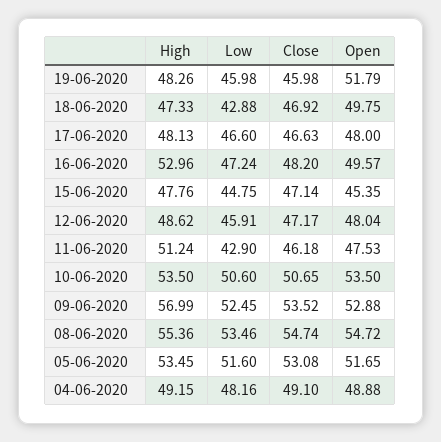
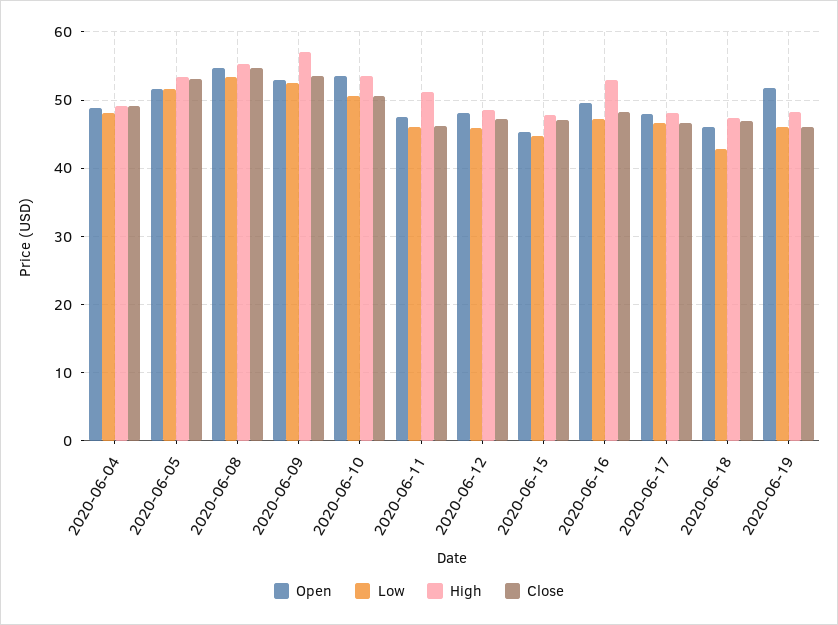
Open, 18-06-2020: 49.75 -> 46
Low, 11-06-2020: 42.9 -> 46

